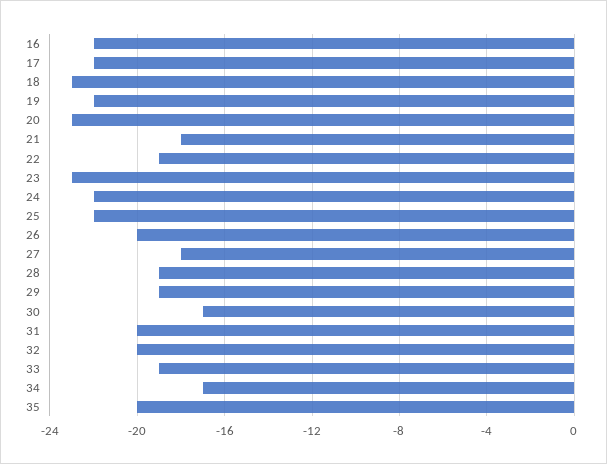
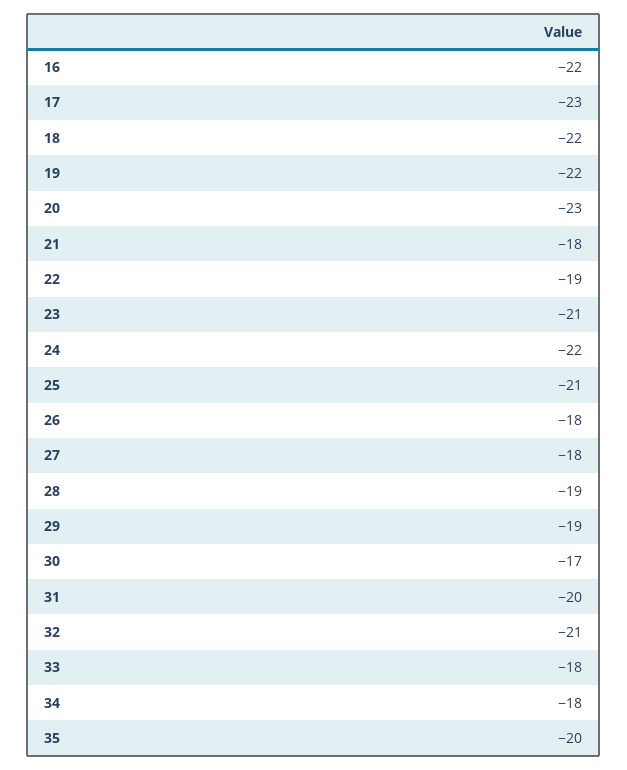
17: -22 -> -23
18: -23 -> -22
23: -23 -> -21
25: -22 -> -21
26: -20 -> -18
32: -20 -> -21
33: -19 -> -18
34: -17 -> -18

